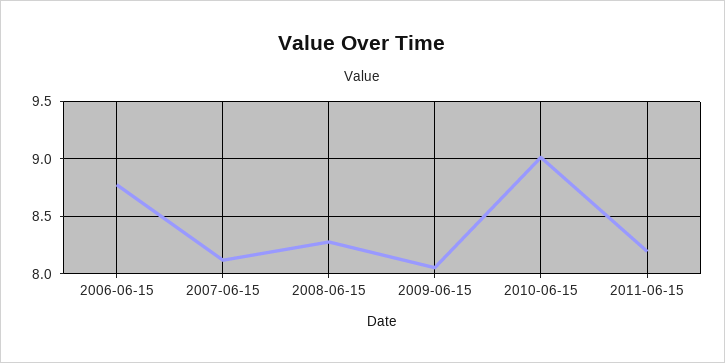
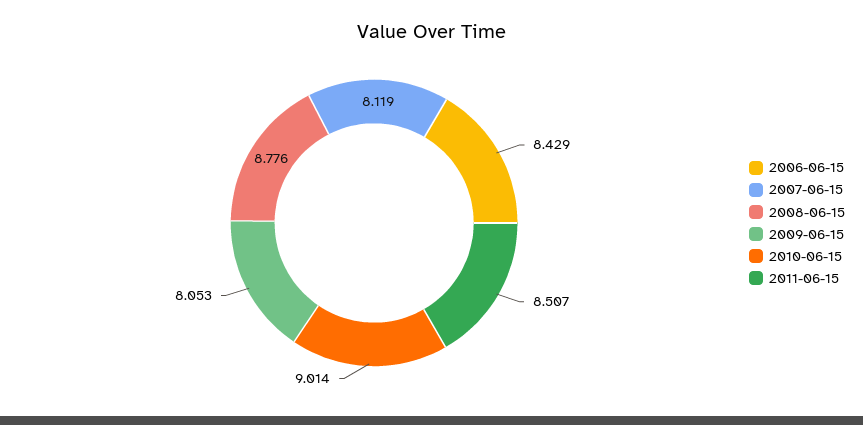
2006-06-15: 8.8 -> 8.429
2008-06-15: 8.3 -> 8.776
2011-06-15: 8.2 -> 8.507

